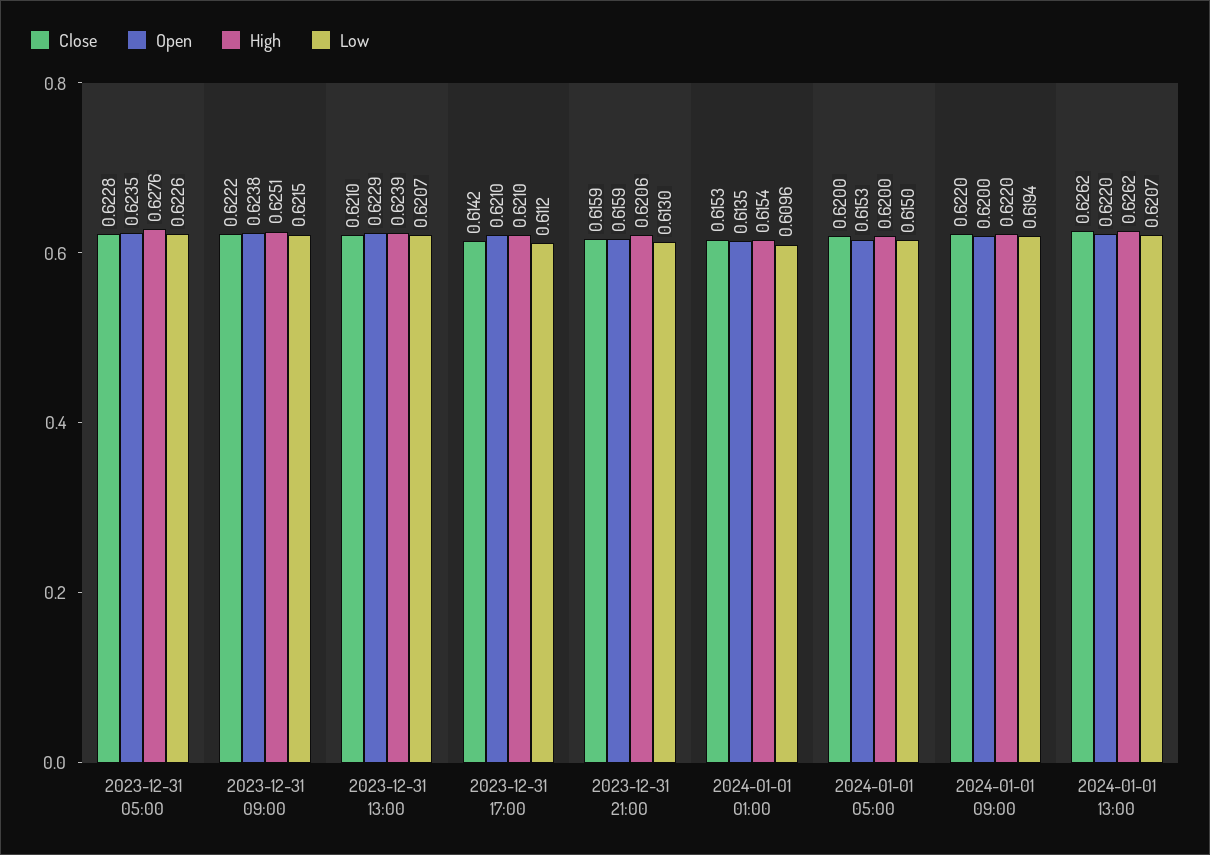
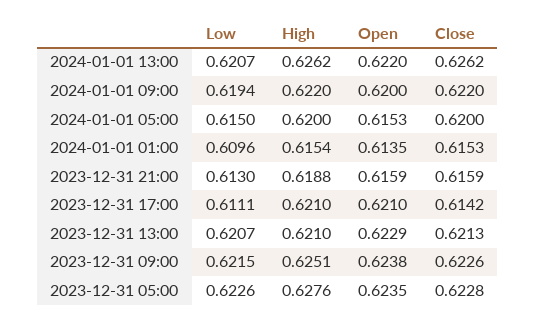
Close, 2023-12-31 09:00: 0.6222 -> 0.6226
Close, 2023-12-31 13:00: 0.621 -> 0.6213
High, 2023-12-31 13:00: 0.6239 -> 0.621
Low, 2023-12-31 17:00: 0.6112 -> 0.6111
High, 2023-12-31 21:00: 0.6206 -> 0.6188

